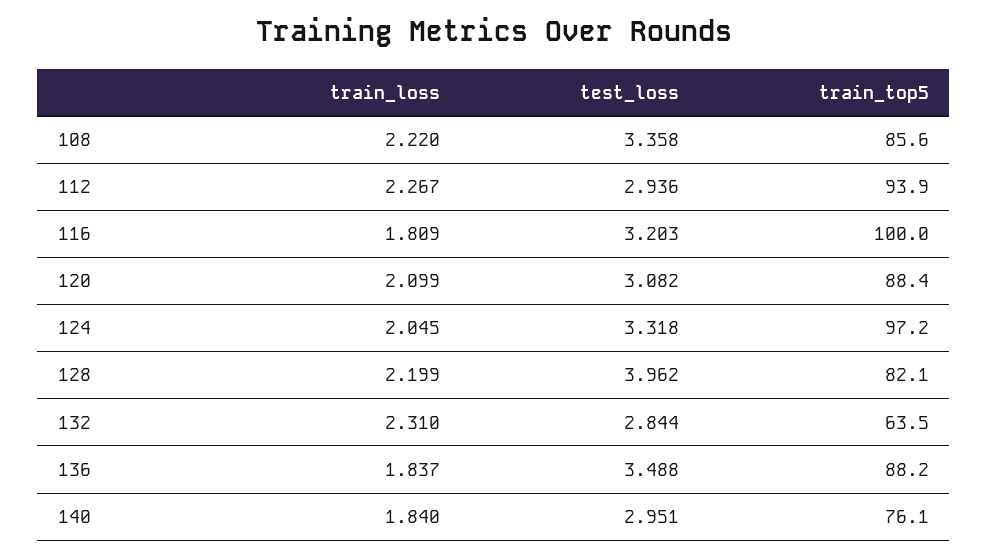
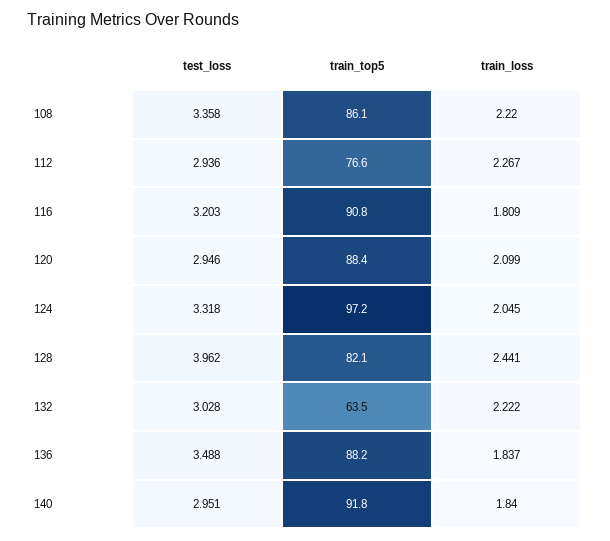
train_top5, 108: 85.6 -> 86.1
train_top5, 112: 93.9 -> 76.6
train_top5, 116: 100 -> 90.8
test_loss, 120: 3.082 -> 2.946
train_loss, 128: 2.199 -> 2.441
train_loss, 132: 2.31 -> 2.222
test_loss, 132: 2.844 -> 3.028
train_top5, 140: 76.1 -> 91.8

